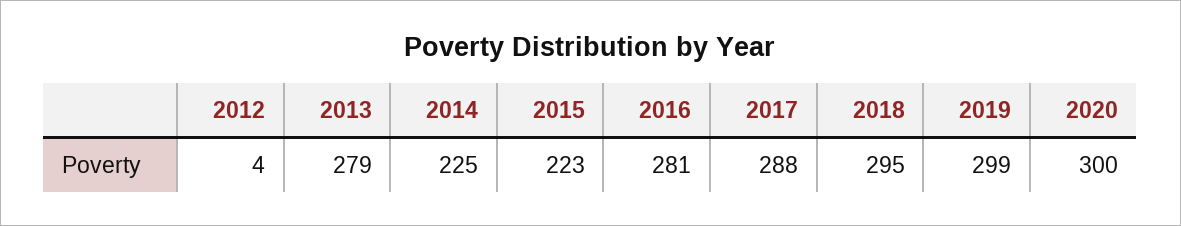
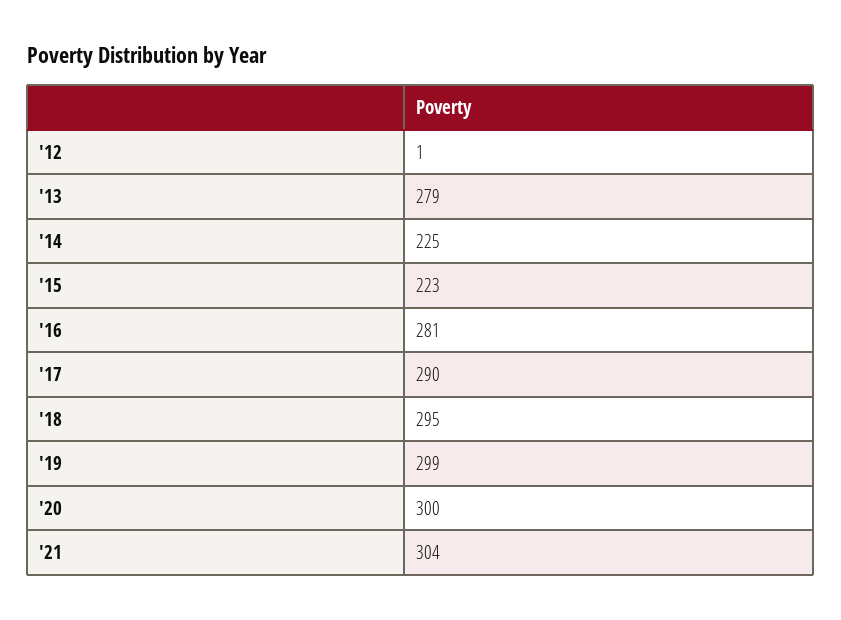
2012: 4 -> 1
2017: 288 -> 290
'21: none -> 304

